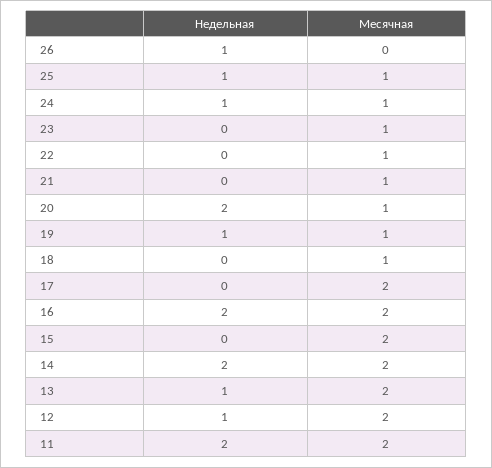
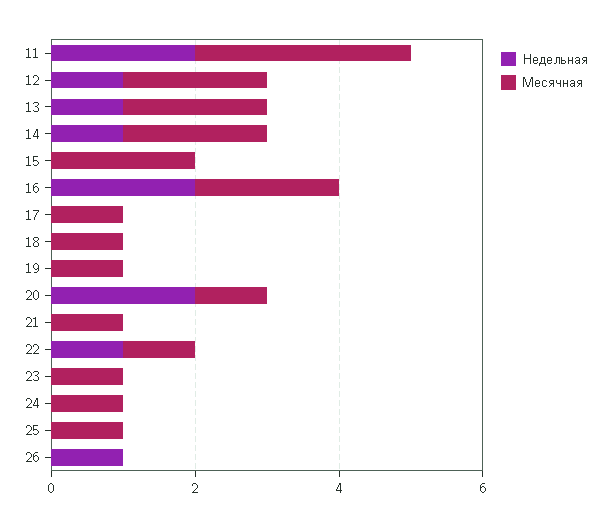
Недельная, 25: 1 -> 0
Недельная, 24: 1 -> 0
Недельная, 22: 0 -> 1
Недельная, 19: 1 -> 0
Месячная, 17: 2 -> 1
Недельная, 14: 2 -> 1
Месячная, 11: 2 -> 3

